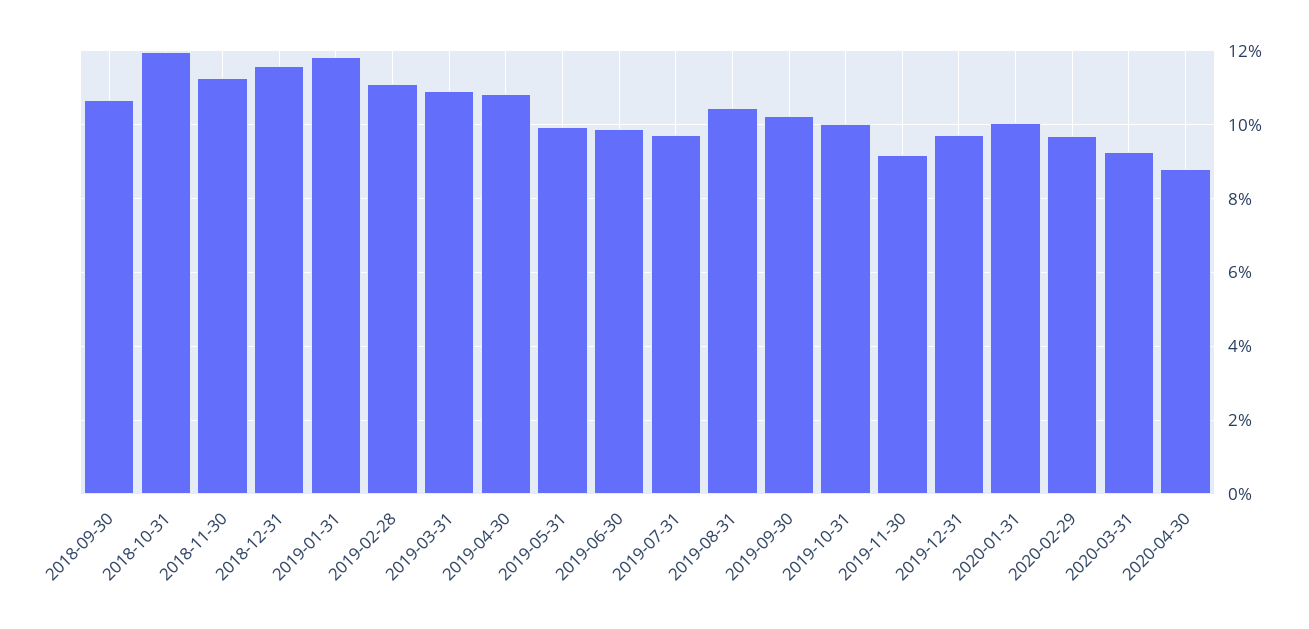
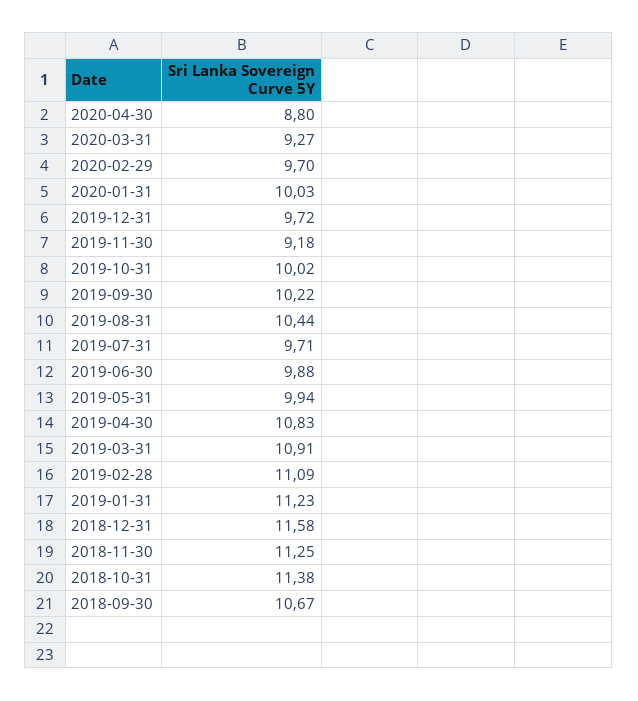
2018-10-31: 12 -> 11.38
2019-01-31: 11.8 -> 11.23

